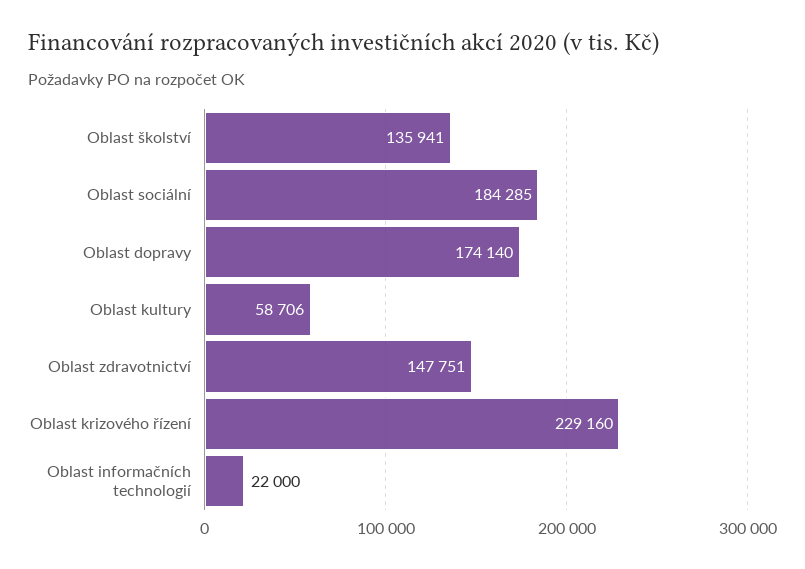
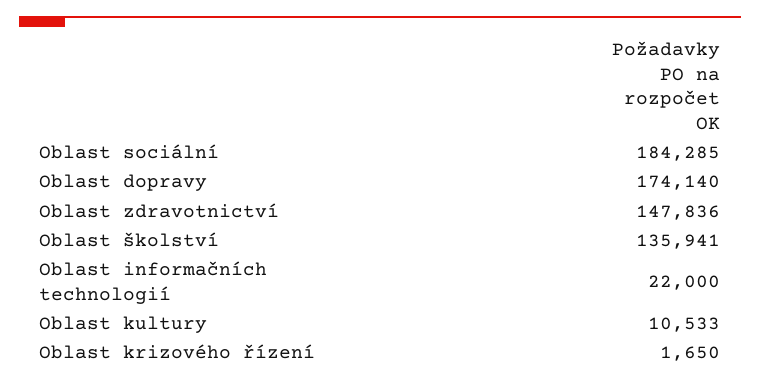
Oblast kultury: 58706 -> 10533
Oblast zdravotnictví: 147751 -> 147836
Oblast krizového řízení: 229160 -> 1650

